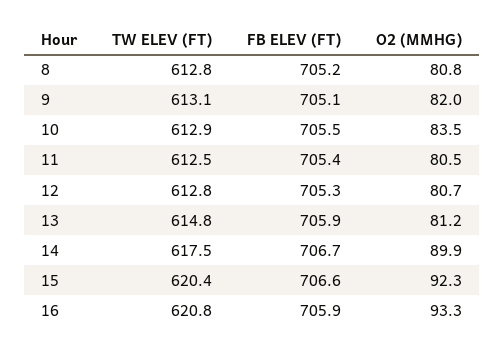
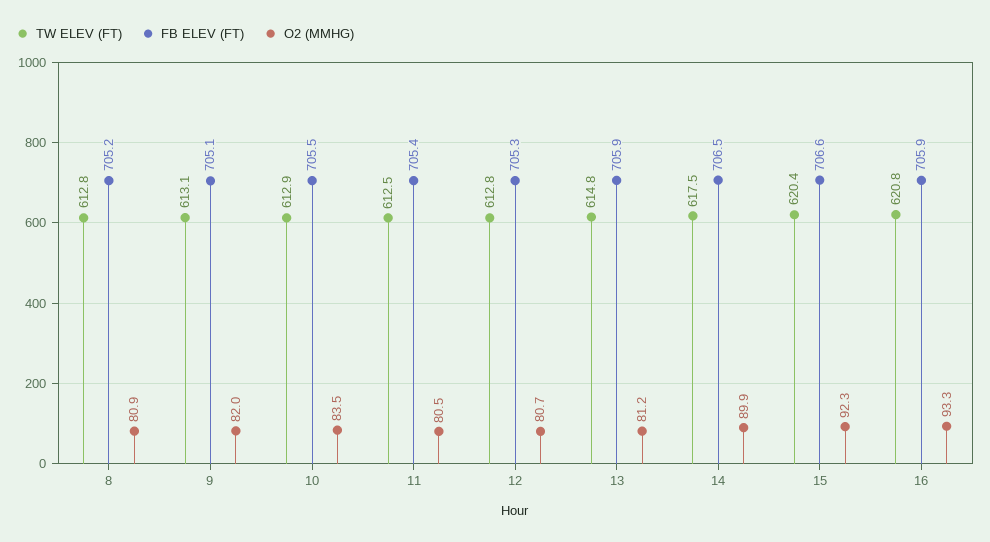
O2 (MMHG), 8: 80.8 -> 80.9
FB ELEV (FT), 14: 706.7 -> 706.5

